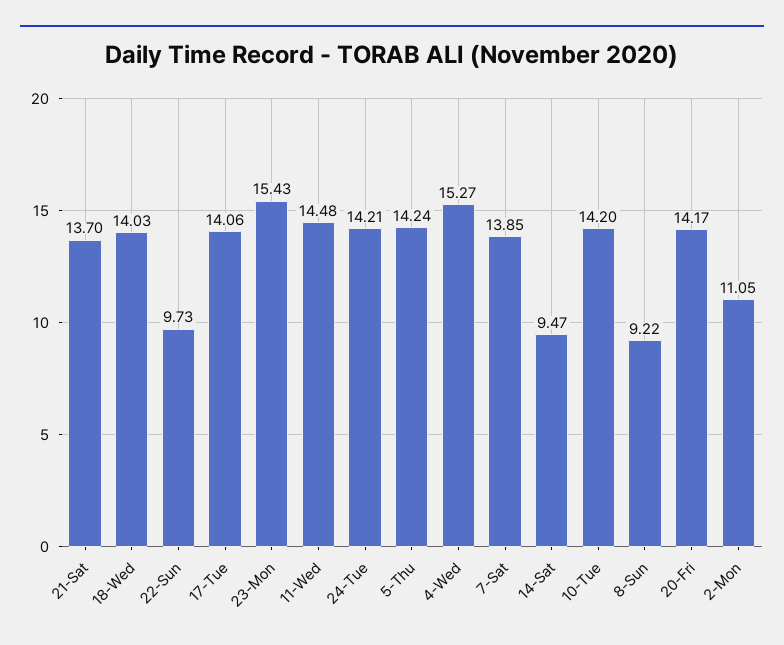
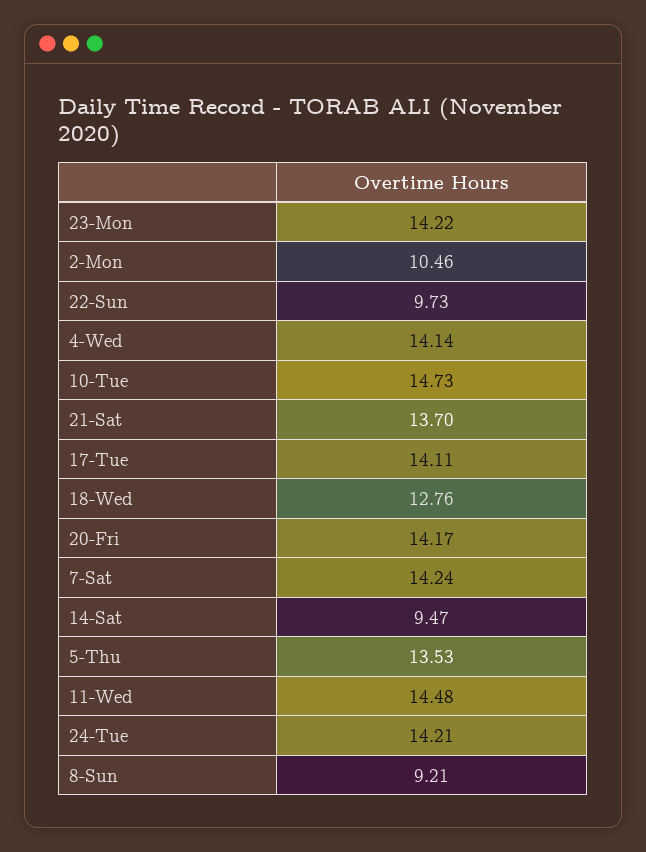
18-Wed: 14.03 -> 12.76
17-Tue: 14.06 -> 14.11
23-Mon: 15.43 -> 14.22
5-Thu: 14.24 -> 13.53
4-Wed: 15.27 -> 14.14
7-Sat: 13.85 -> 14.24
10-Tue: 14.2 -> 14.73
8-Sun: 9.22 -> 9.21
2-Mon: 11.05 -> 10.46

